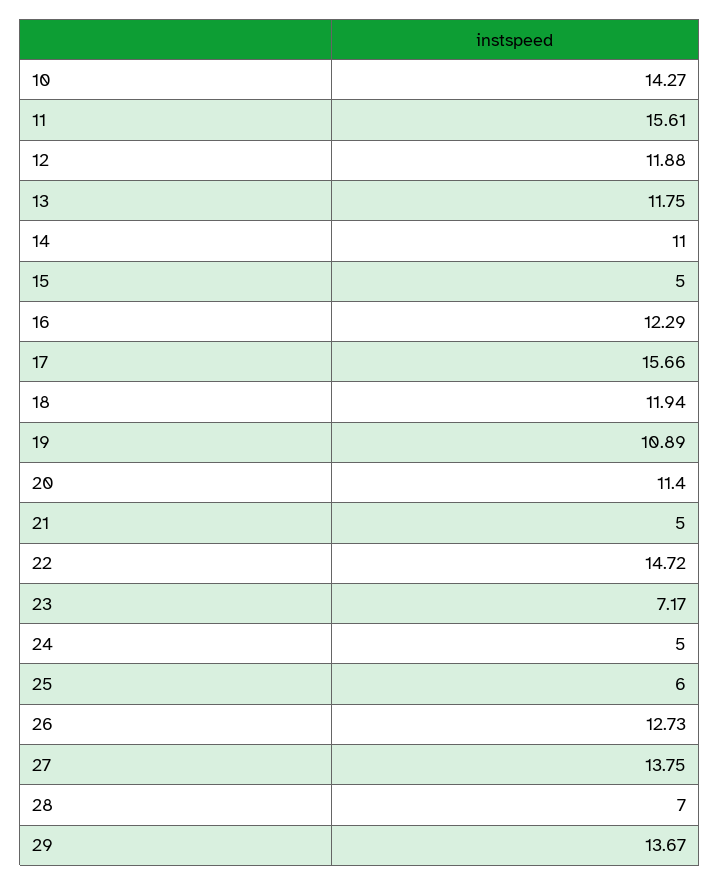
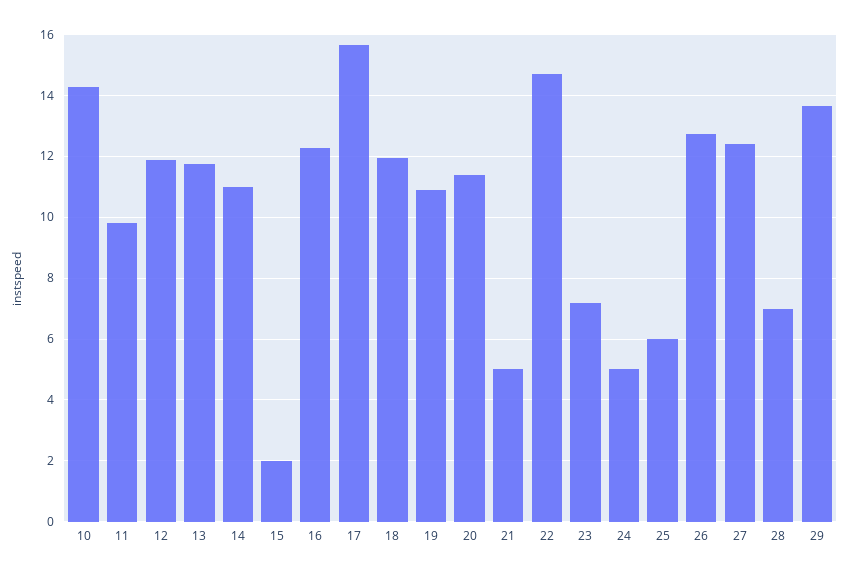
11: 15.61 -> 9.8
15: 5 -> 2
27: 13.75 -> 12.4

